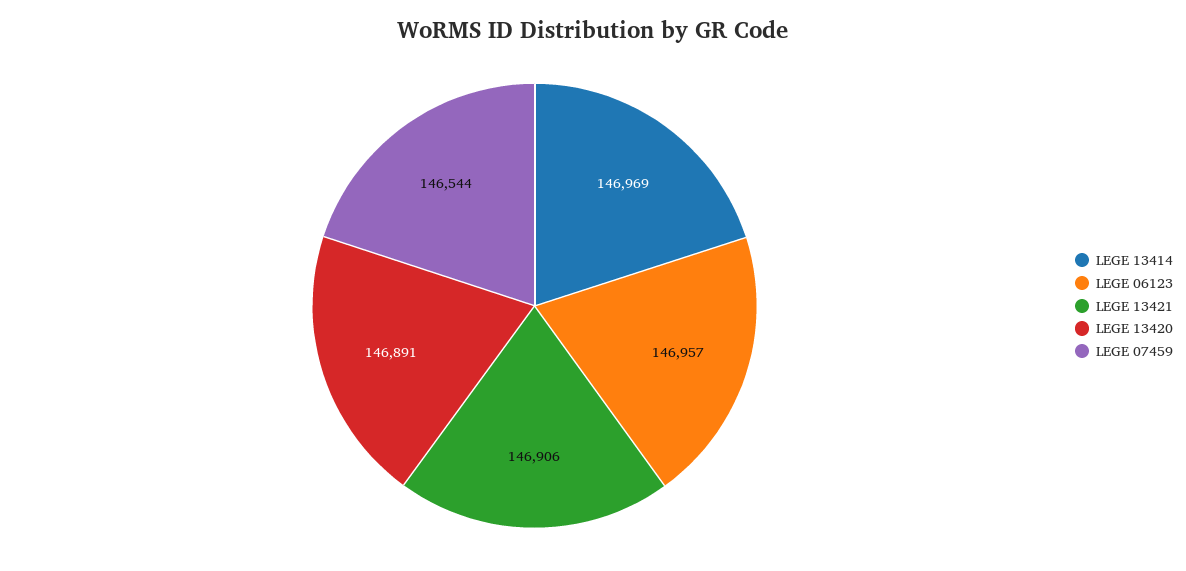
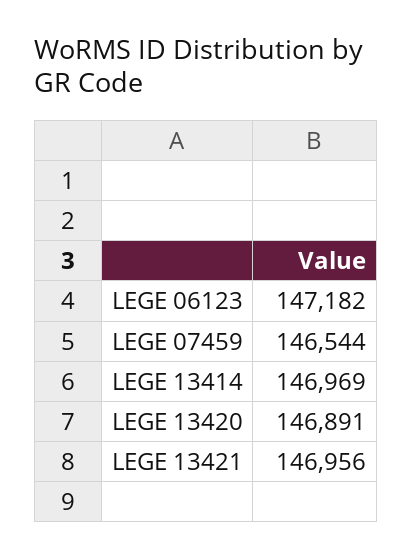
LEGE 06123: 146957 -> 147182
LEGE 13421: 146906 -> 146956

